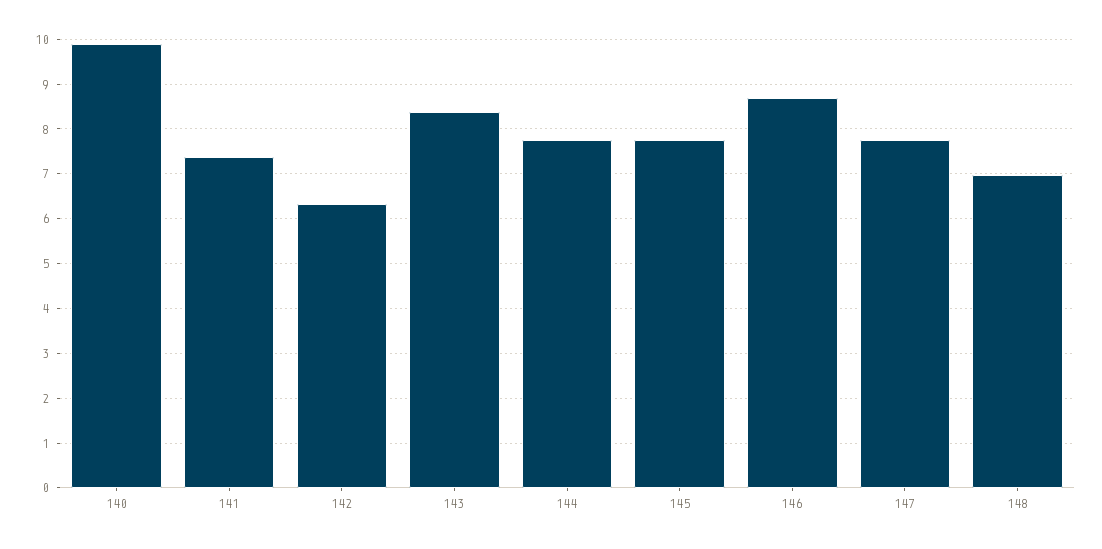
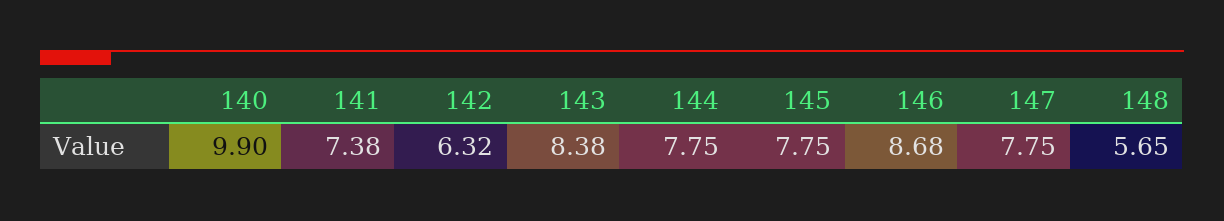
148: 7 -> 5.65

